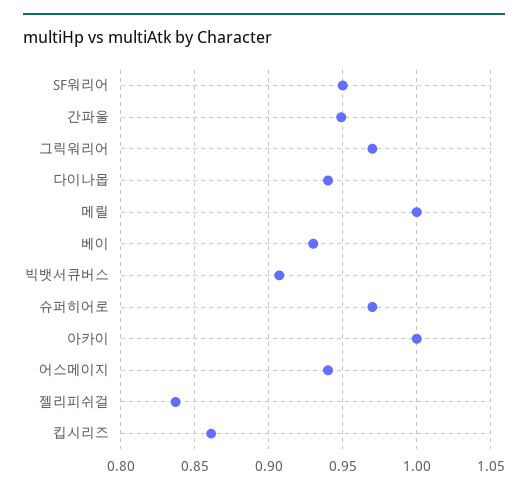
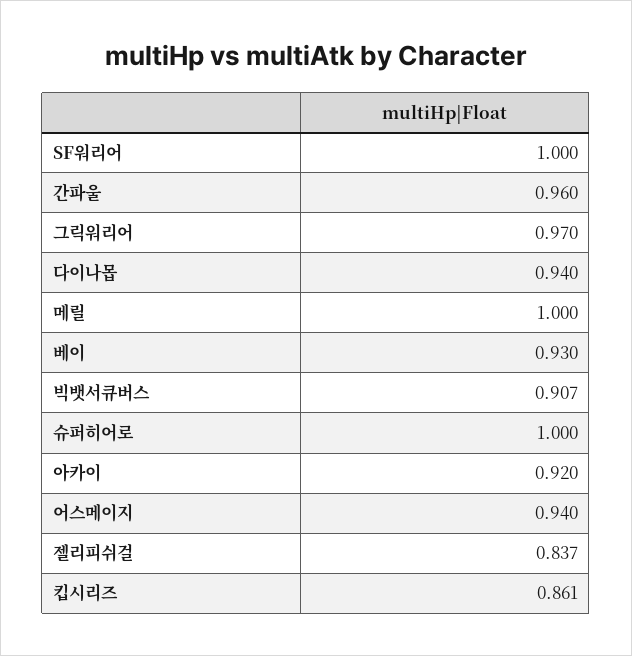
SF워리어: 0.95 -> 1
간파울: 0.95 -> 0.96
슈퍼히어로: 0.97 -> 1
아카이: 1 -> 0.92

